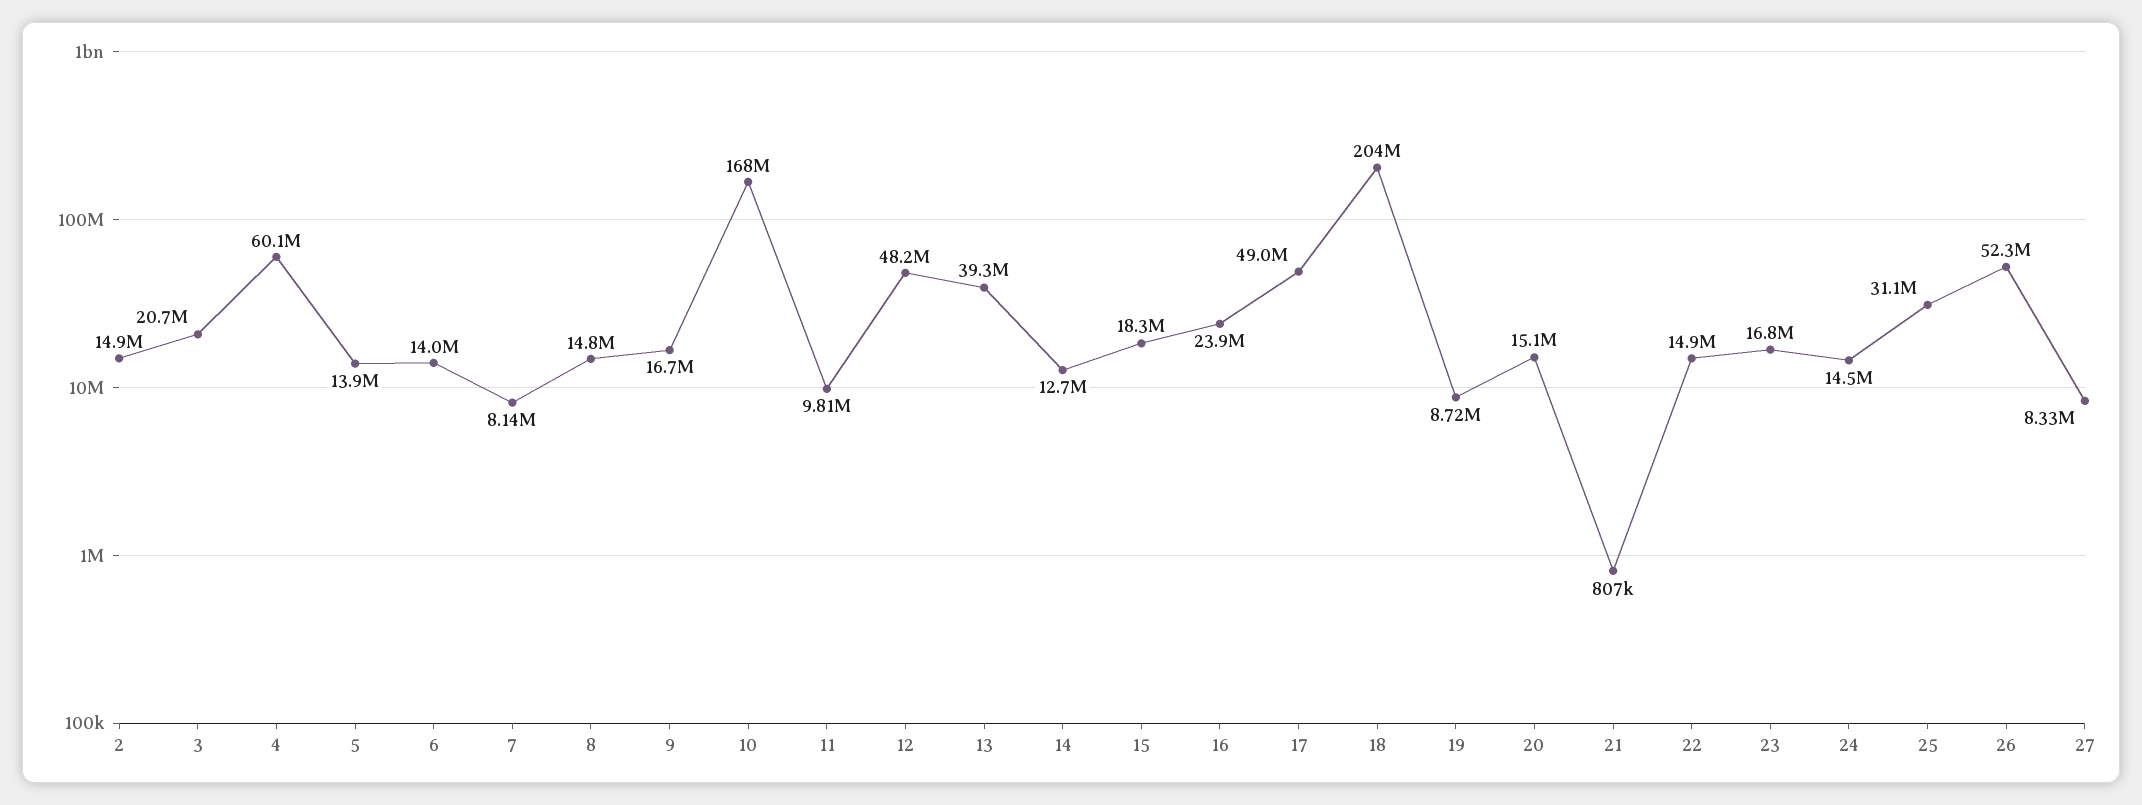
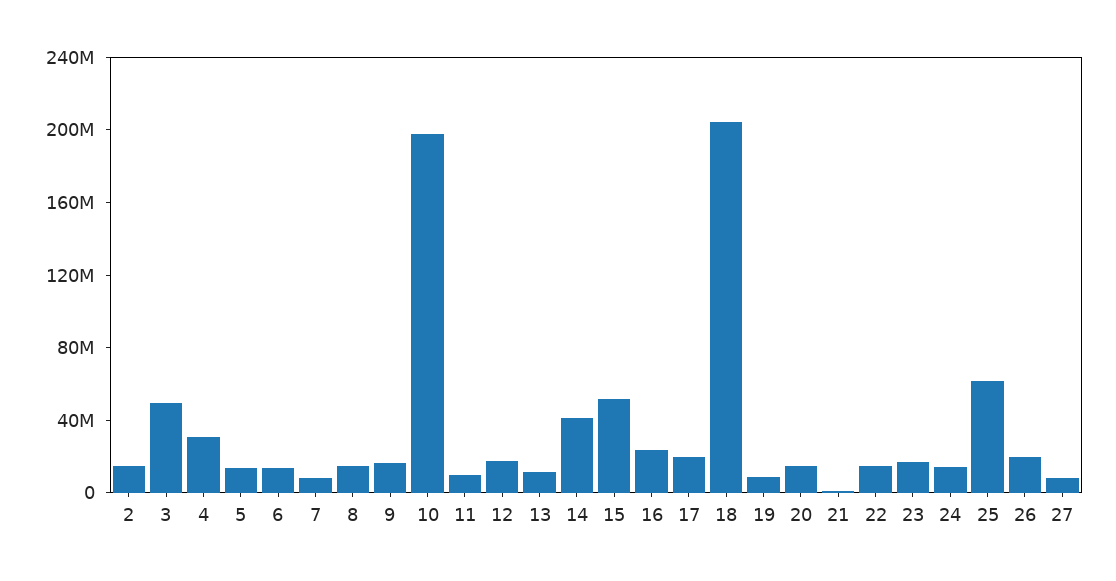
3: 20700000 -> 50000000
4: 60100000 -> 30000000
10: 168000000 -> 200000000
12: 48200000 -> 20000000
13: 39300000 -> 10000000
14: 12700000 -> 40000000
15: 18300000 -> 50000000
17: 49000000 -> 20000000
25: 31100000 -> 60000000
26: 52300000 -> 20000000

